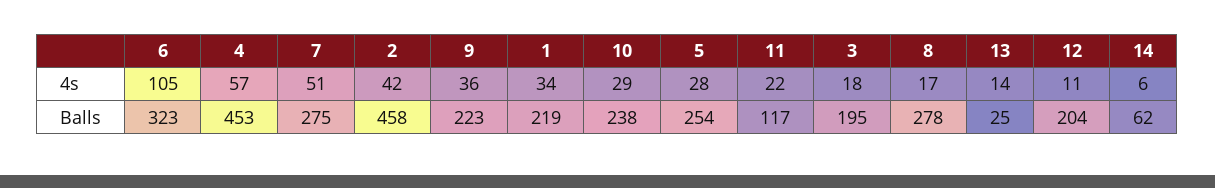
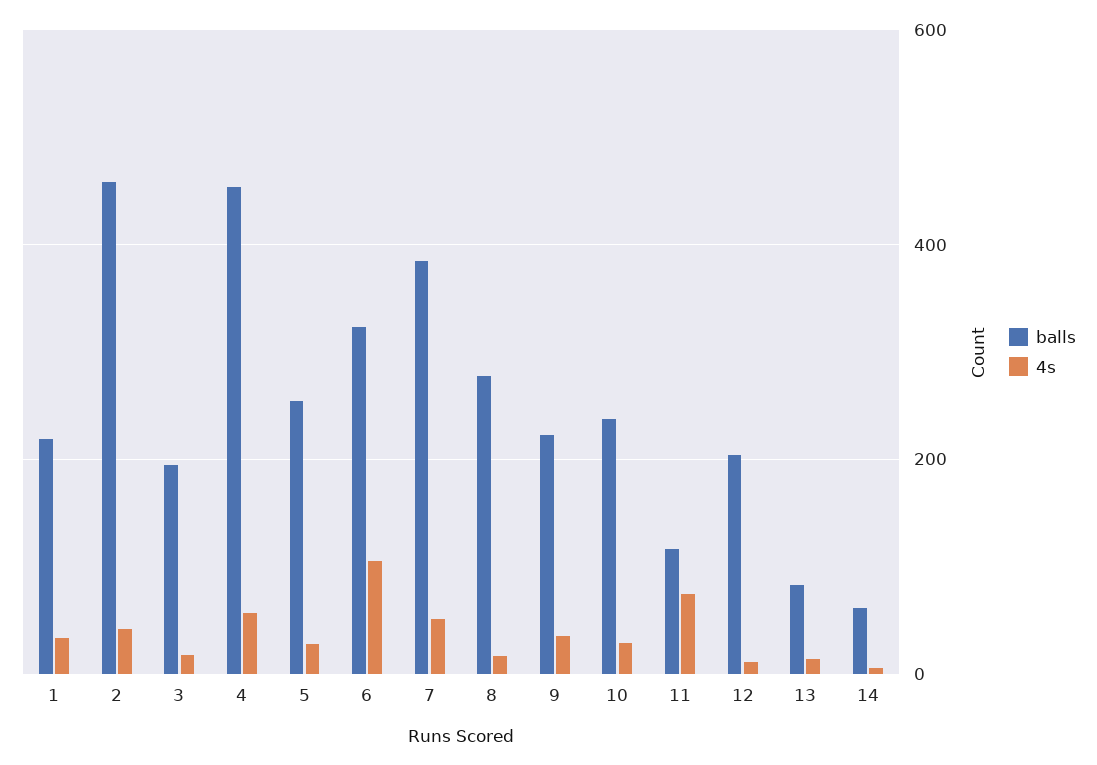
4s, 11: 22 -> 80
Balls, 7: 275 -> 380
Balls, 13: 25 -> 80

